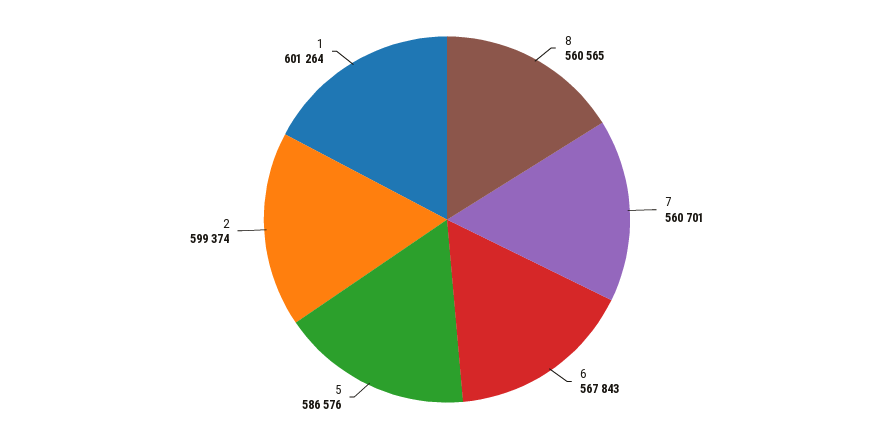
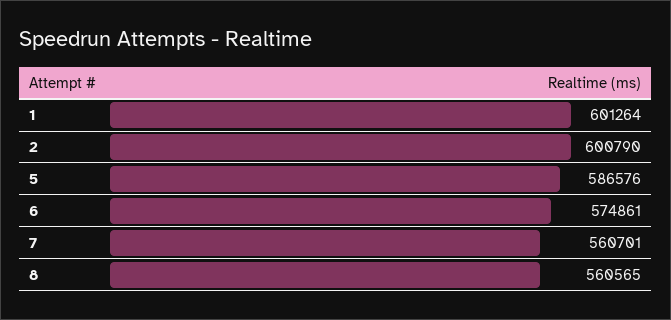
6: 567843 -> 574861
2: 599374 -> 600790

